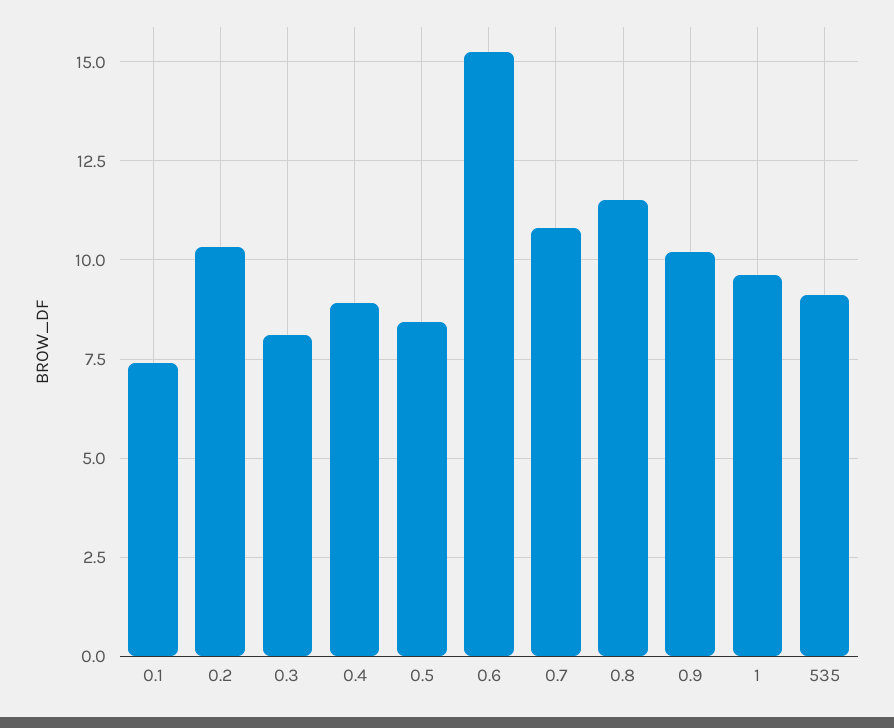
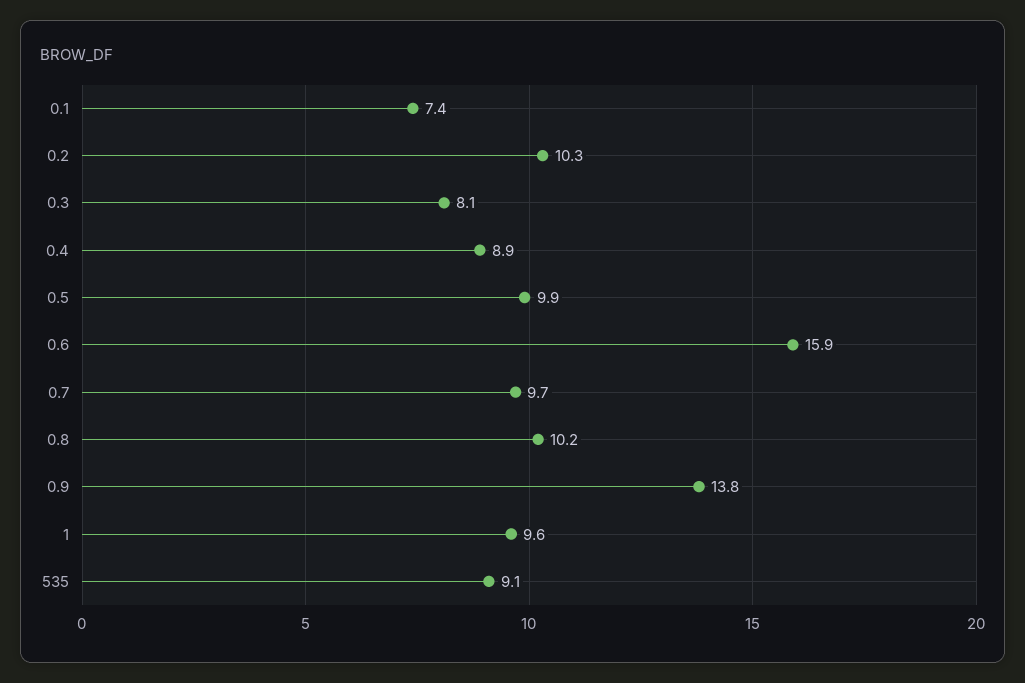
0.5: 8.5 -> 9.9
0.6: 15.25 -> 15.9
0.7: 10.75 -> 9.7
0.8: 11.5 -> 10.2
0.9: 10.25 -> 13.8

